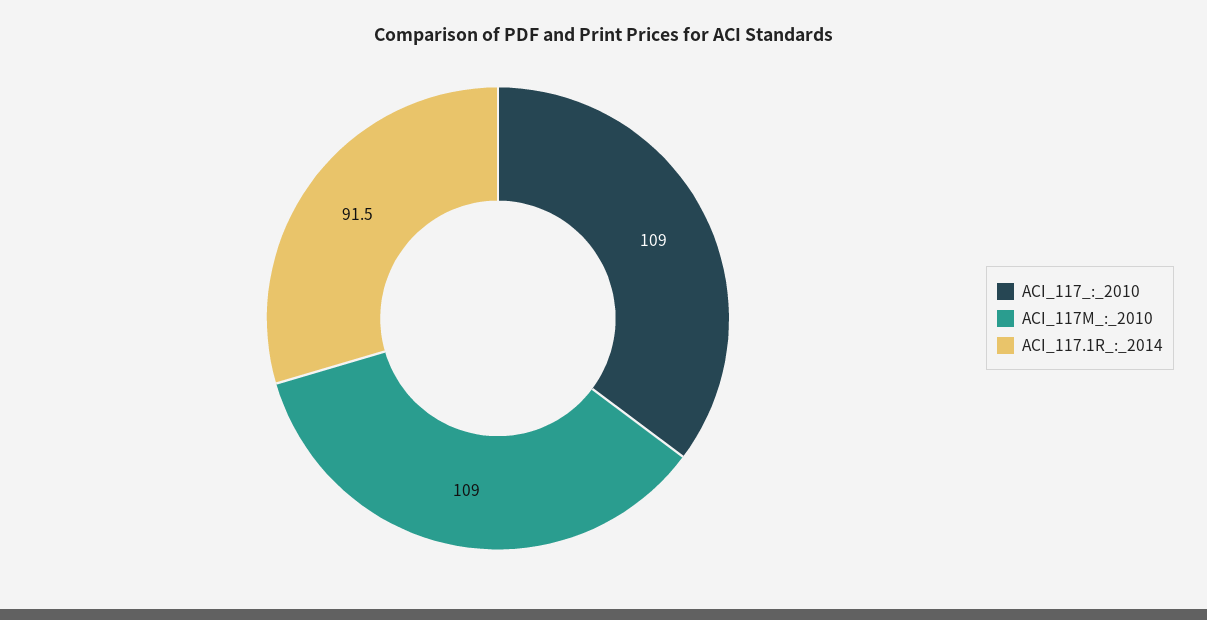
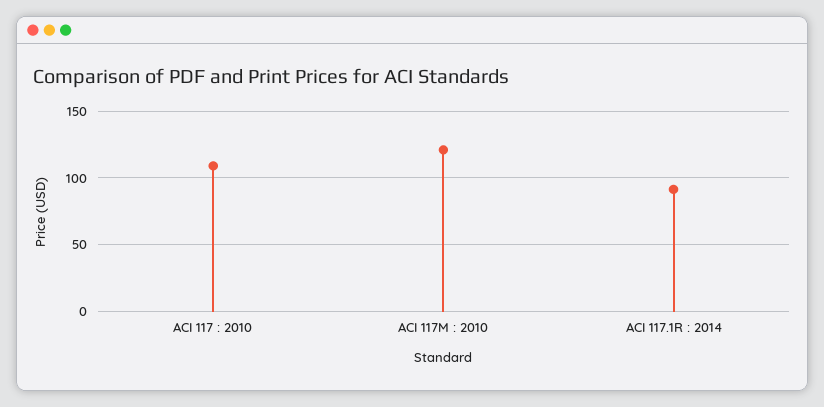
ACI_117M_:_2010: 109 -> 120

